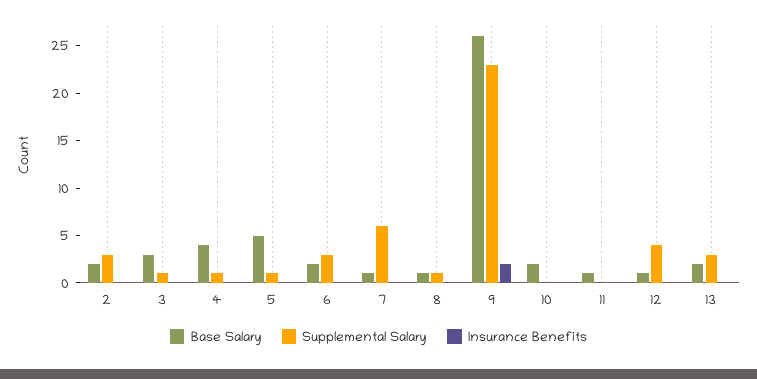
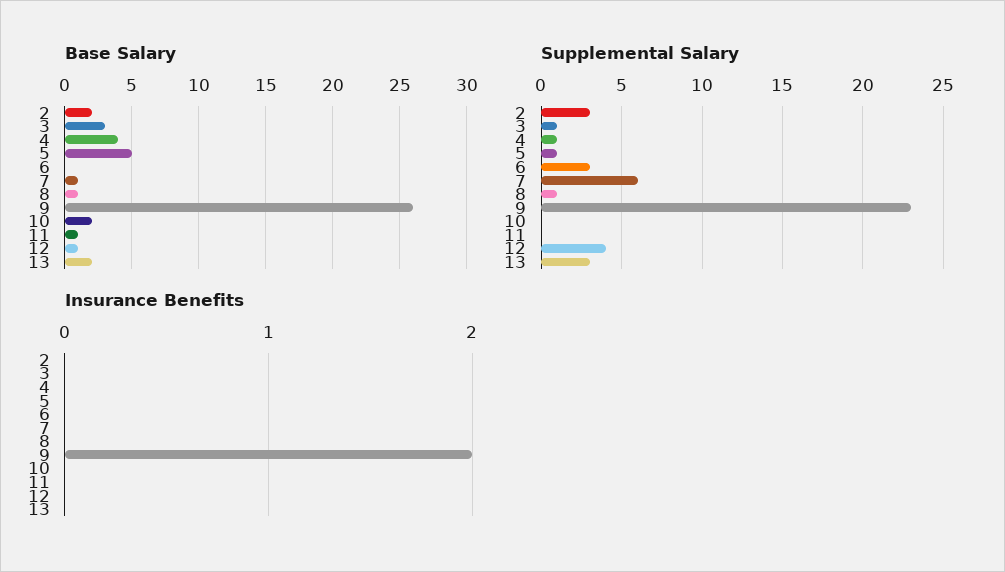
Base Salary, 6: 2 -> 0

